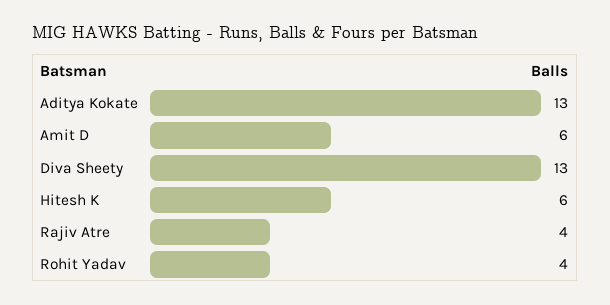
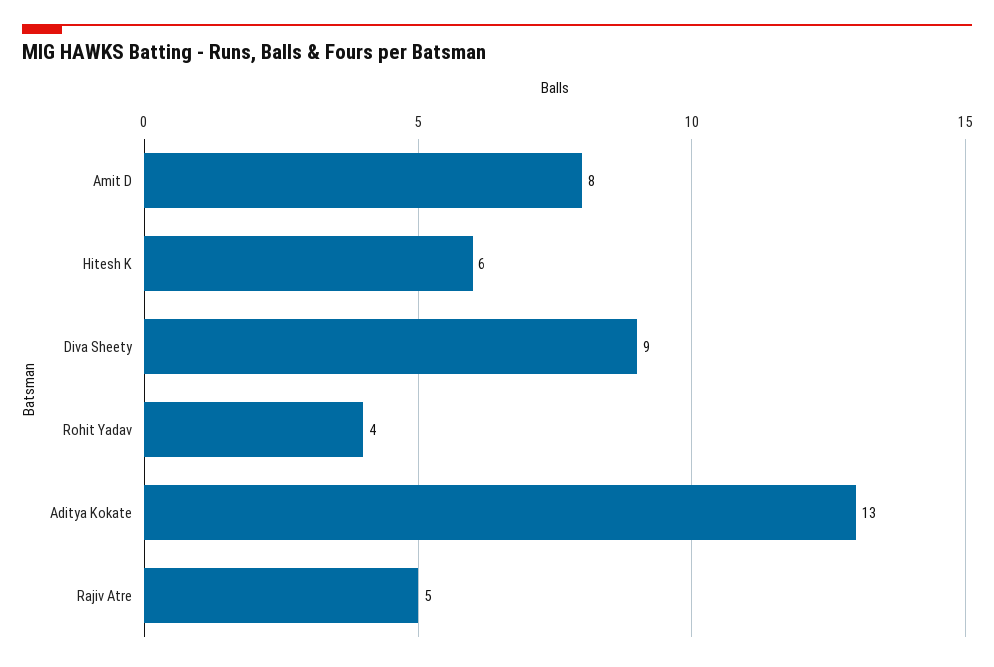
Amit D: 6 -> 8
Diva Sheety: 13 -> 9
Rajiv Atre: 4 -> 5

